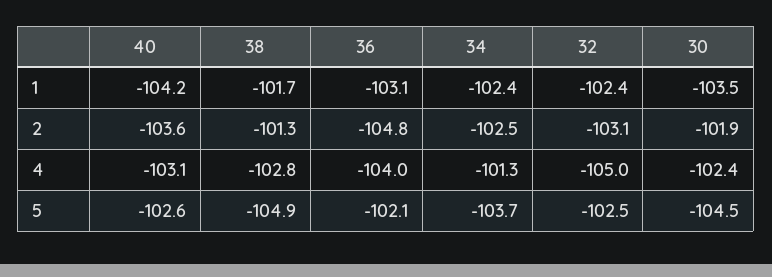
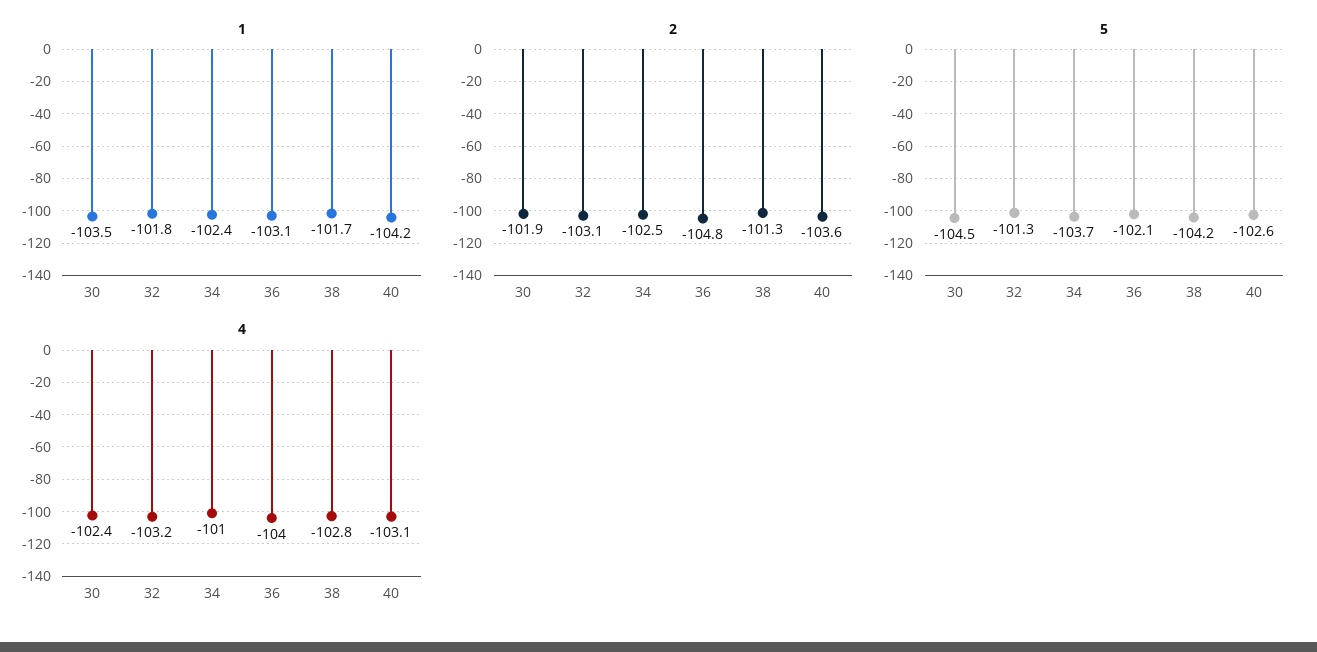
1, 32: -102.4 -> -101.8
4, 34: -101.3 -> -101
4, 32: -105 -> -103.2
5, 38: -104.9 -> -104.2
5, 32: -102.5 -> -101.3

